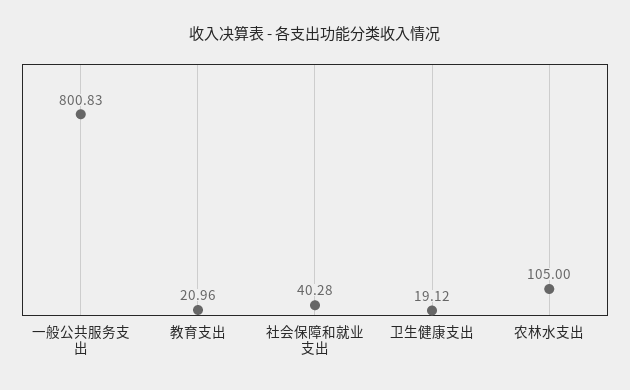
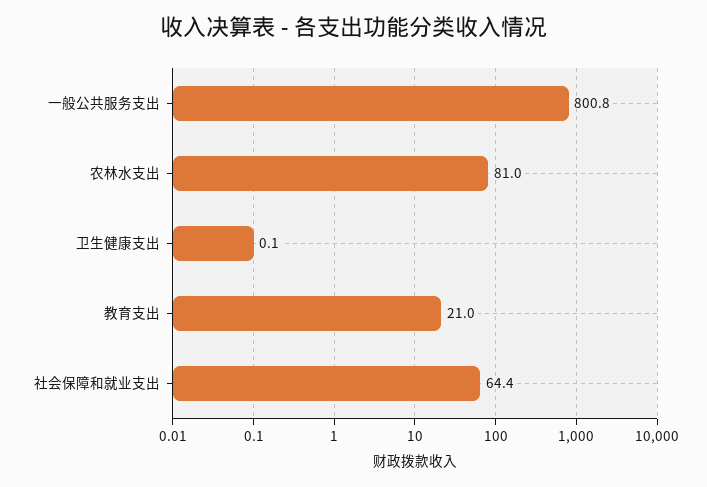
社会保障和就业支出: 40.28 -> 64.4
卫生健康支出: 19.12 -> 0.1
农林水支出: 105 -> 81

